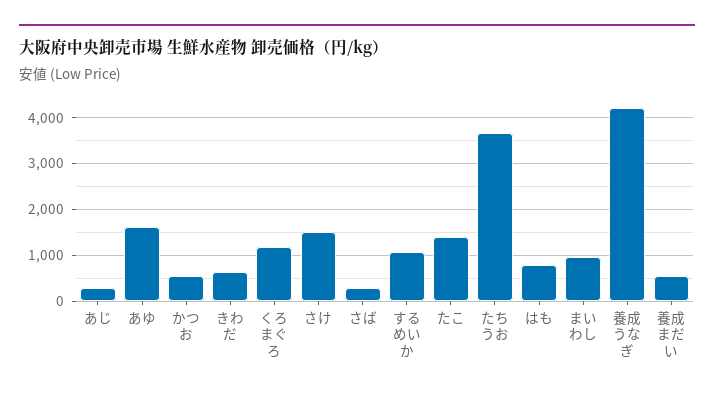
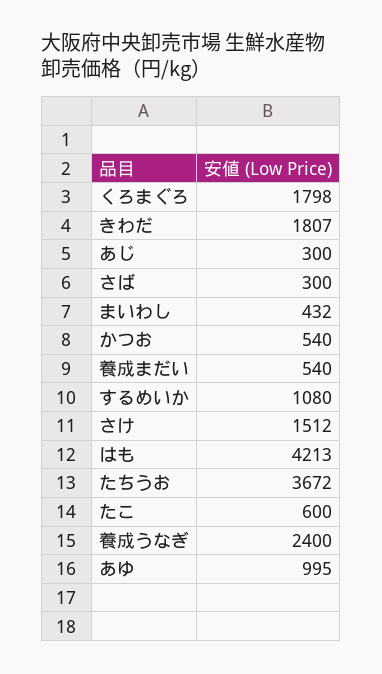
あゆ: 1600 -> 995
きわだ: 600 -> 1807
くろまぐろ: 1200 -> 1798
たこ: 1400 -> 600
はも: 800 -> 4213
まいわし: 1000 -> 432
養成うなぎ: 4200 -> 2400

